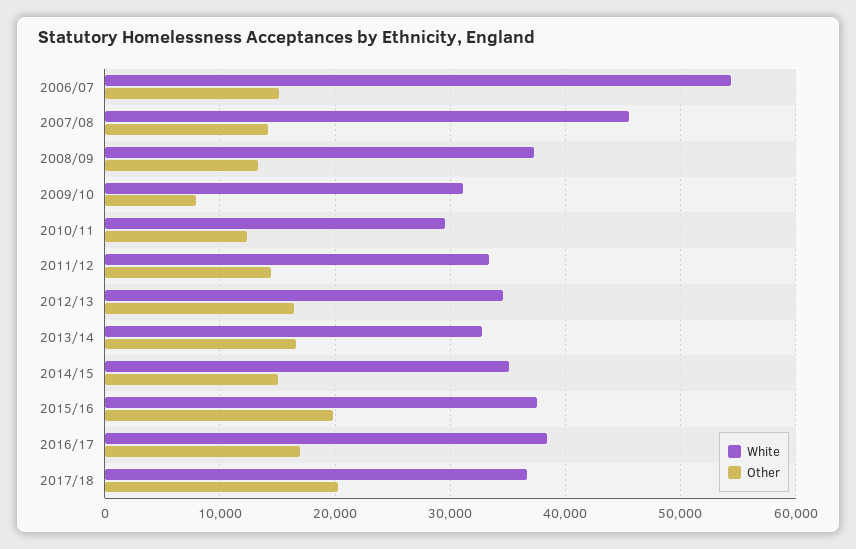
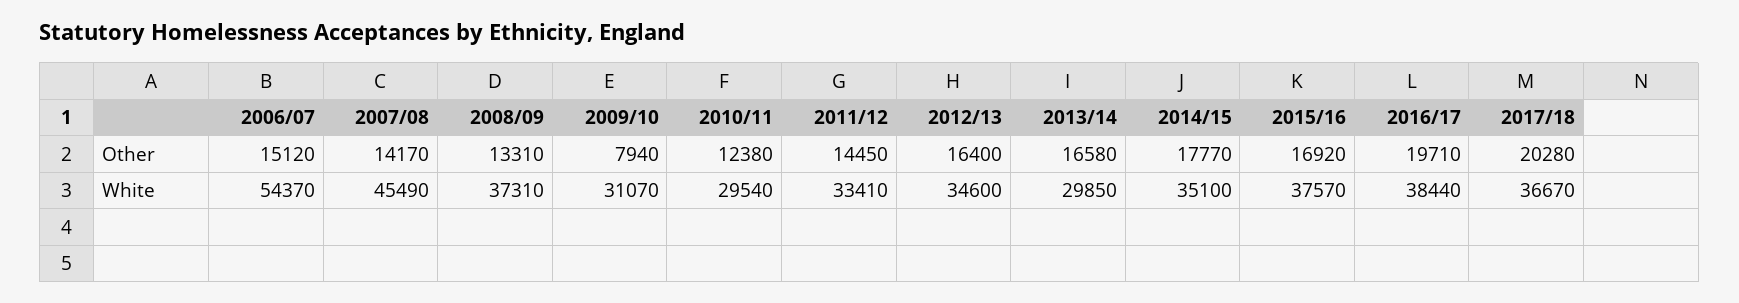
White, 2013/14: 33000 -> 29850
Other, 2014/15: 15000 -> 17770
Other, 2015/16: 20000 -> 16920
Other, 2016/17: 17000 -> 19710

